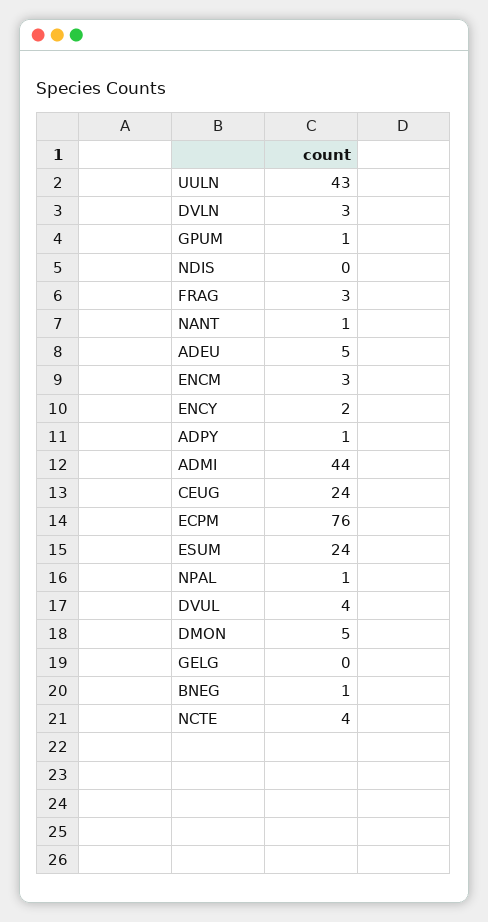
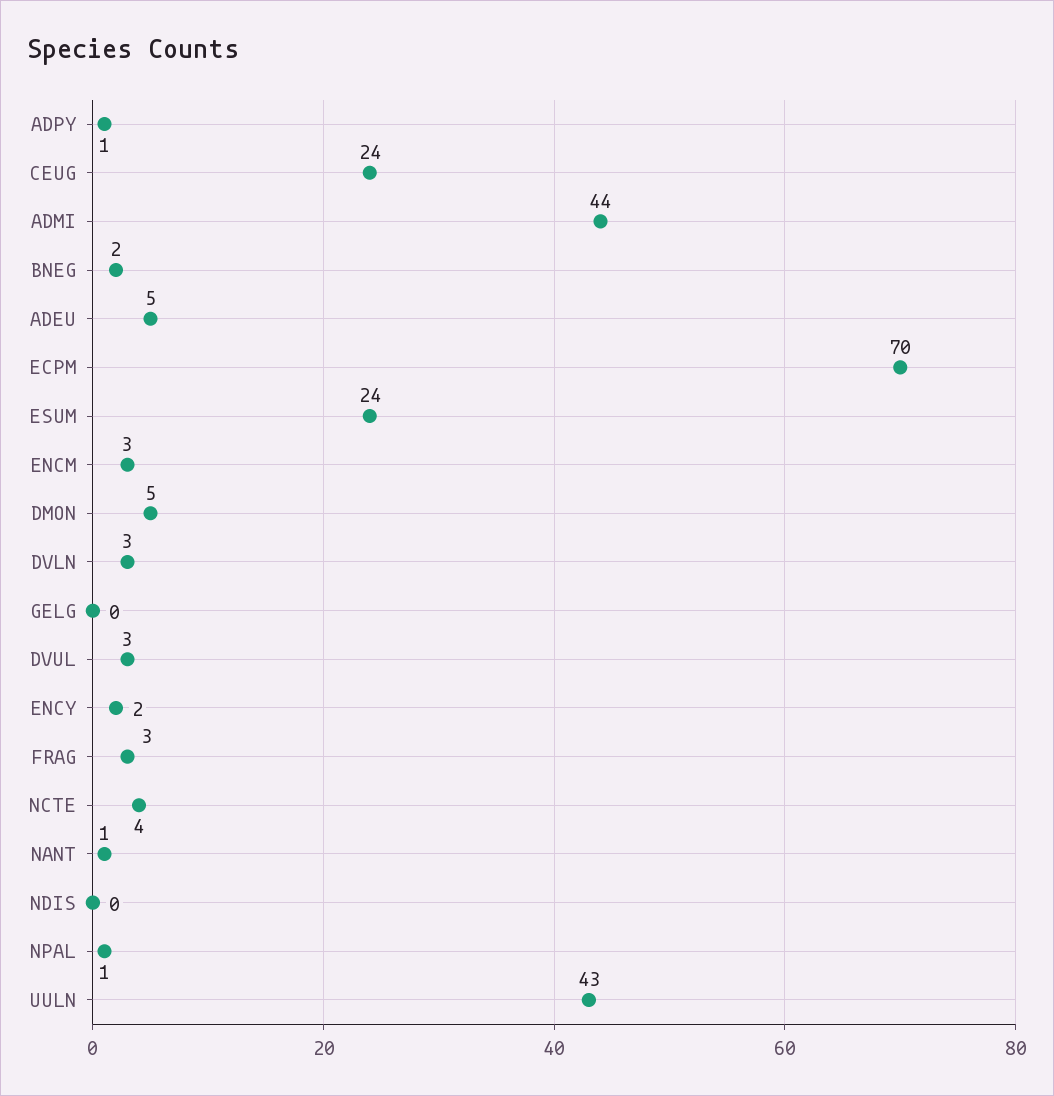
GPUM: 1 -> none
ECPM: 76 -> 70
DVUL: 4 -> 3
BNEG: 1 -> 2

